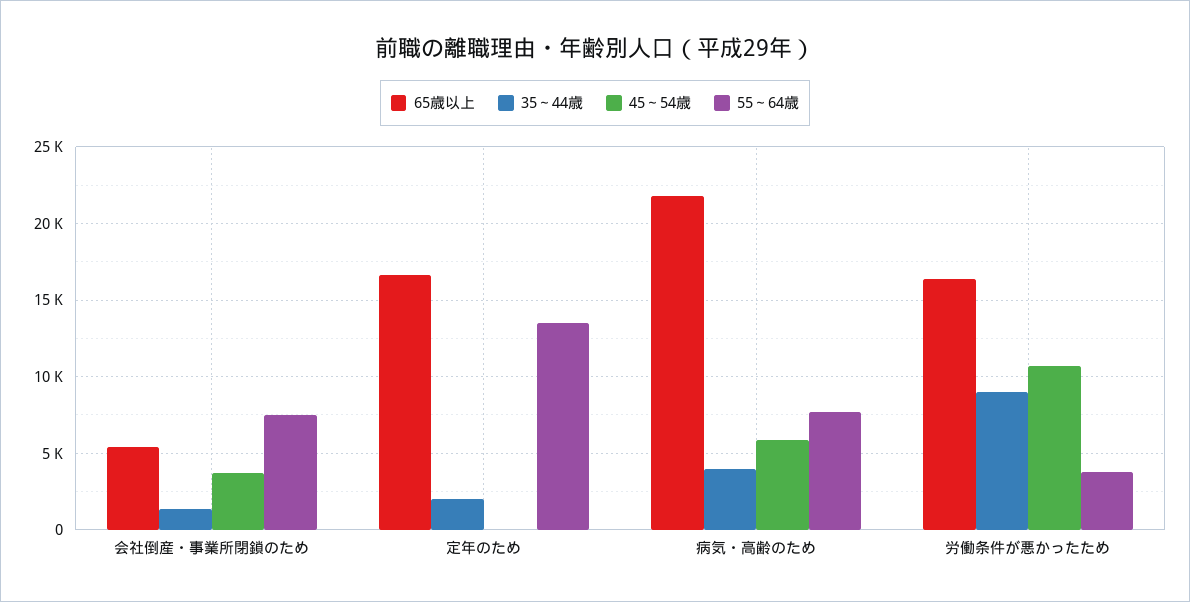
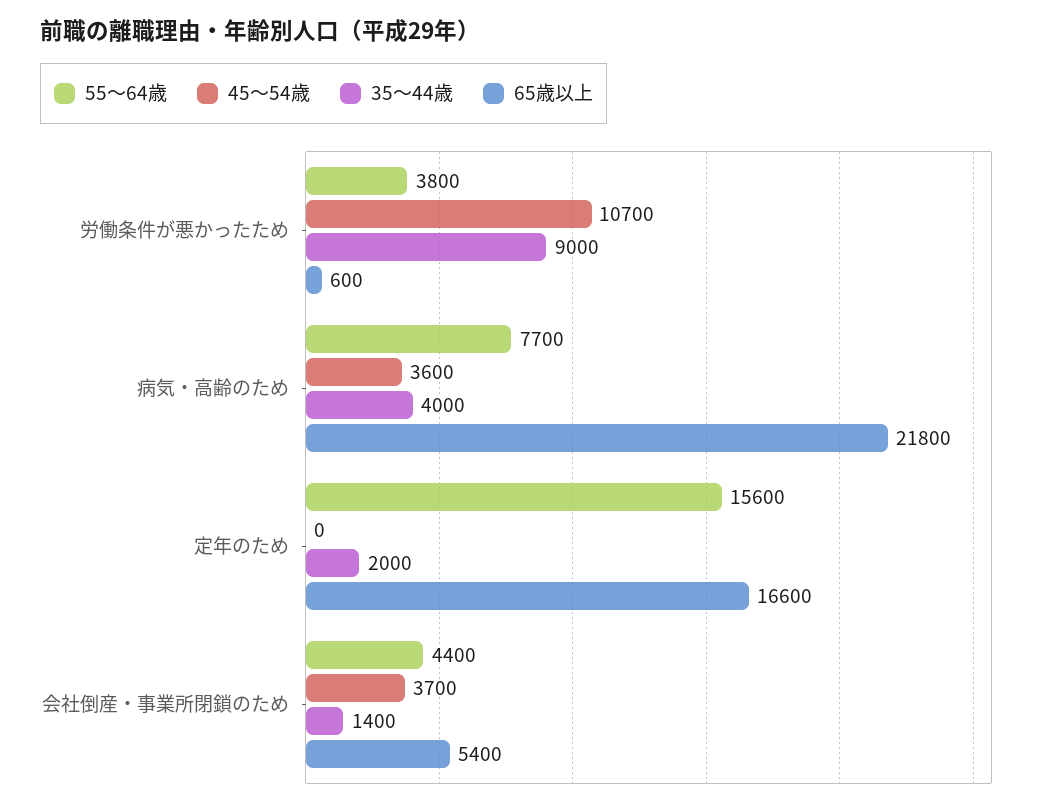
55～64歳, 会社倒産・事業所閉鎖のため: 7500 -> 4400
55～64歳, 定年のため: 13500 -> 15600
45～54歳, 病気・高齢のため: 6000 -> 3600
65歳以上, 労働条件が悪かったため: 16500 -> 600

